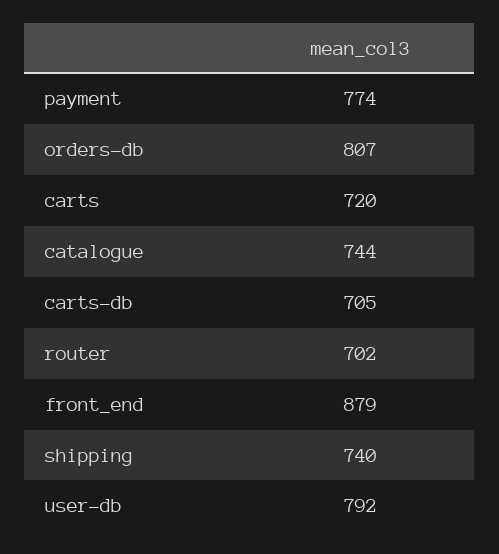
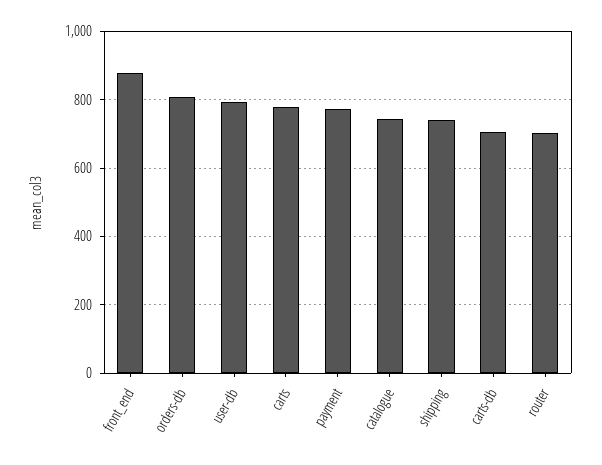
carts: 720 -> 780

